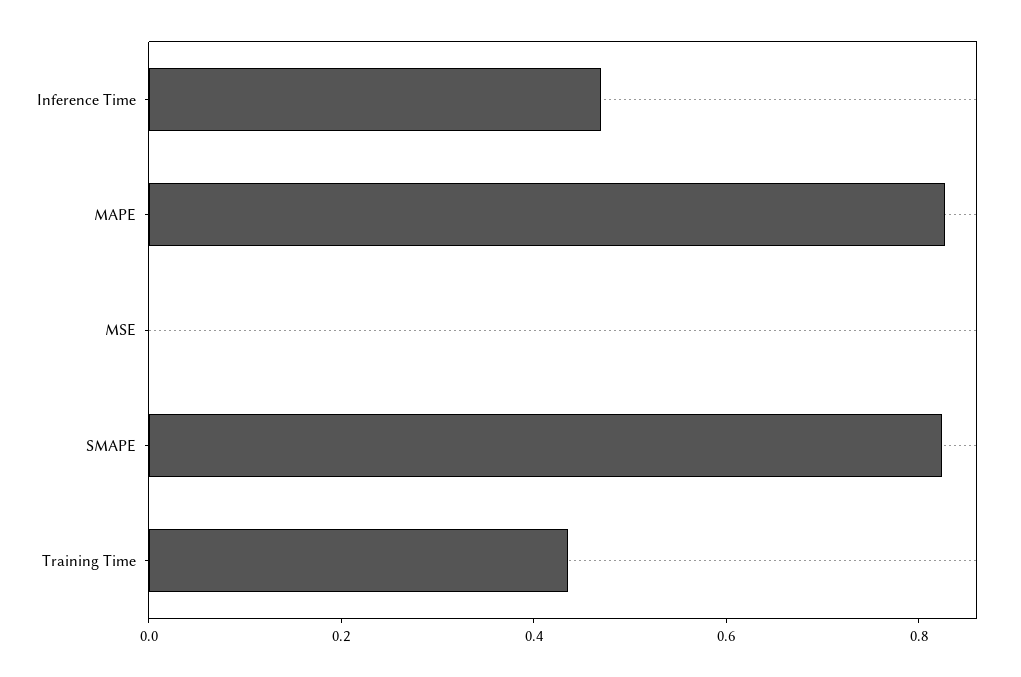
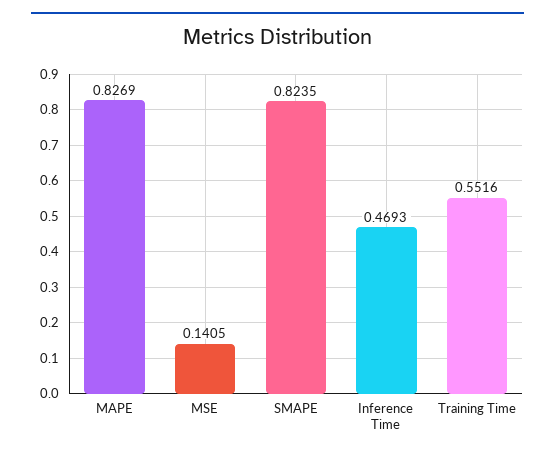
MSE: 0 -> 0.1405
Training Time: 0.45 -> 0.5516

